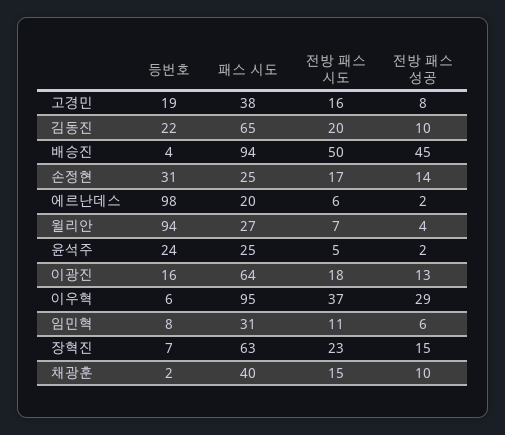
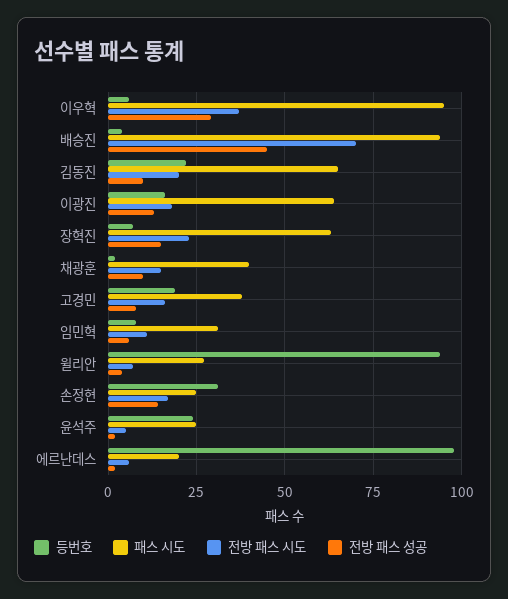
전방 패스 시도, 배승진: 50 -> 70

